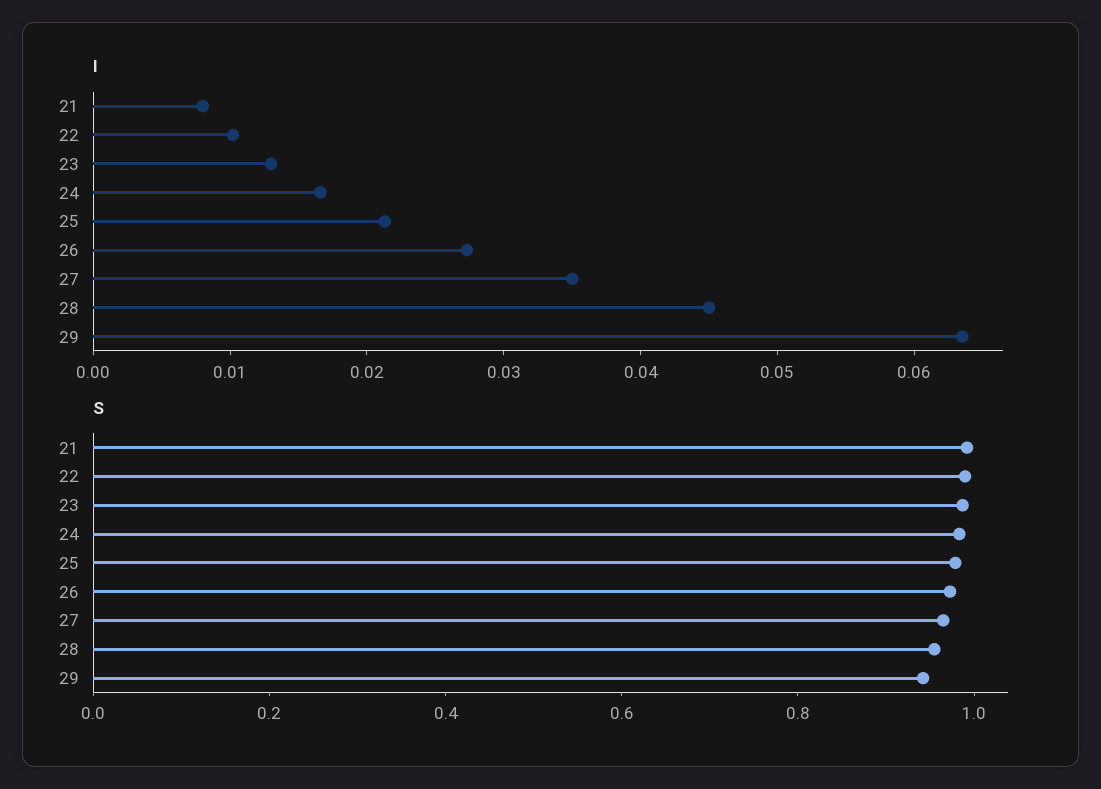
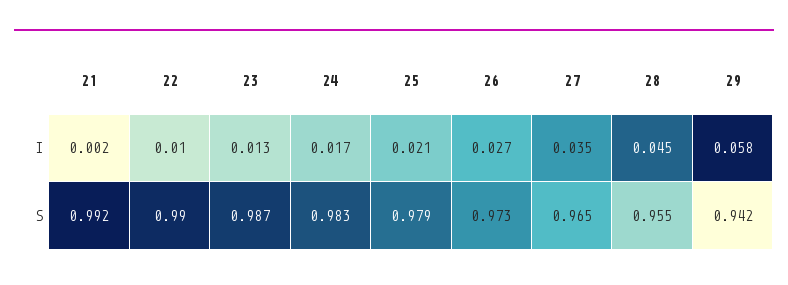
I, 21: 0.008 -> 0.002
I, 29: 0.064 -> 0.058

